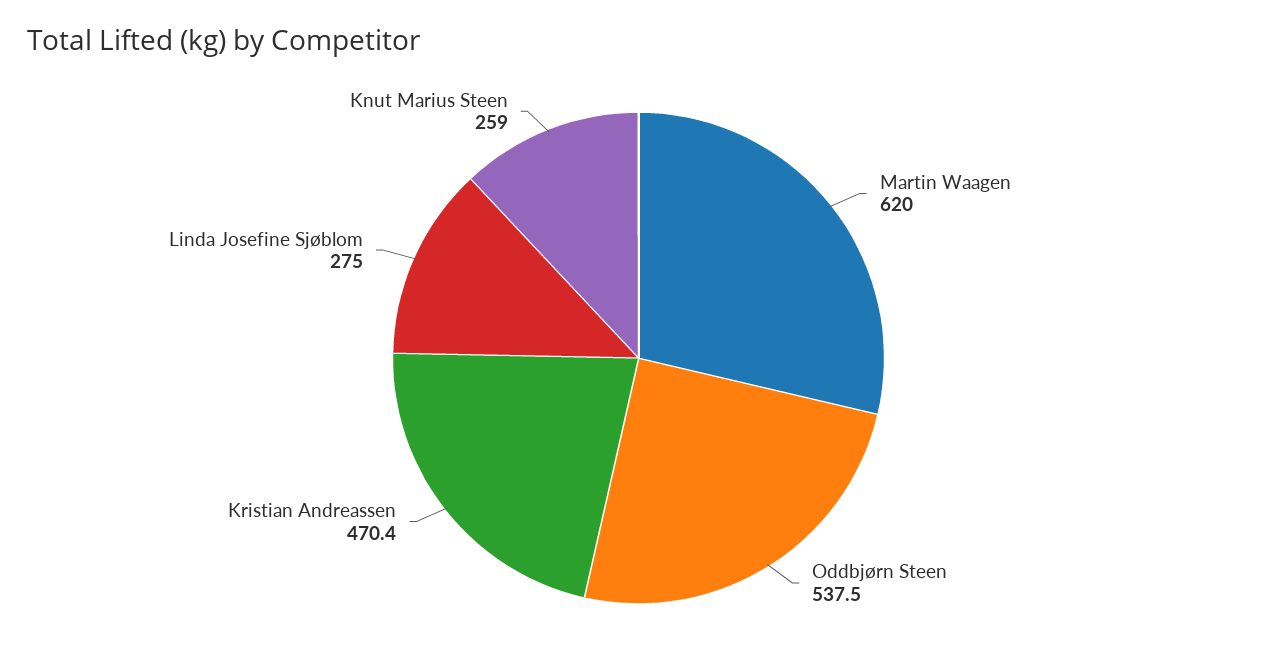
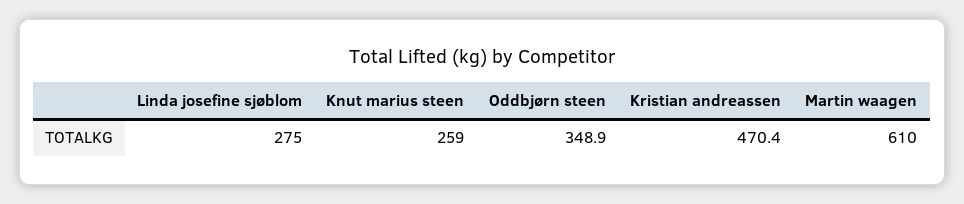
Martin Waagen: 620 -> 610
Oddbjørn Steen: 537.5 -> 348.9

